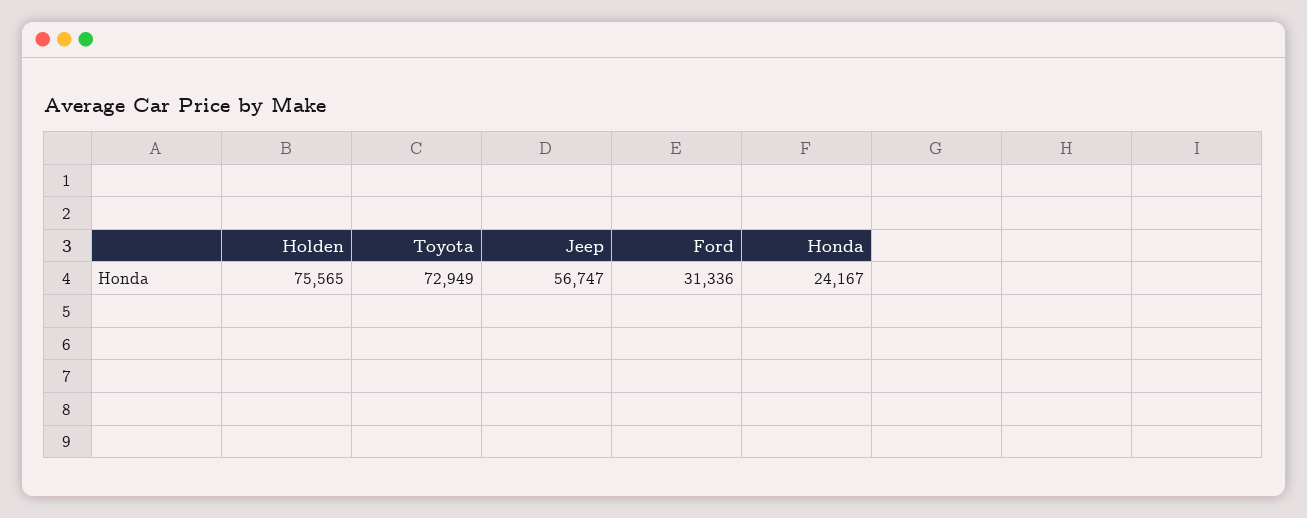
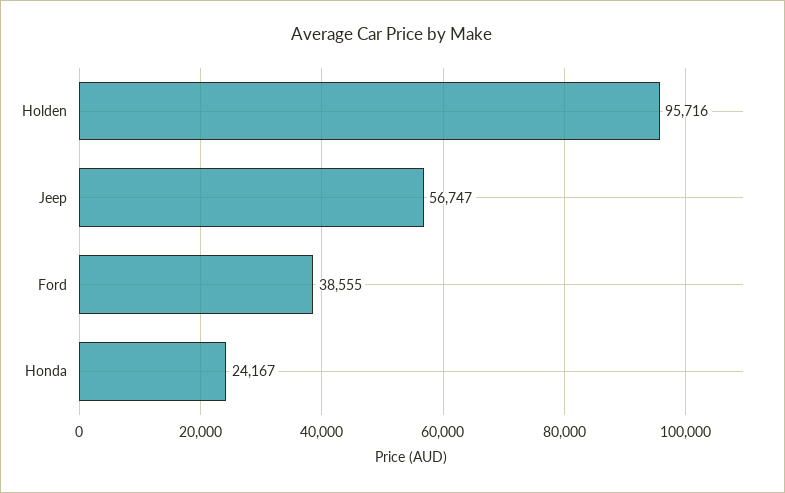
Holden: 75565 -> 95716
Toyota: 72949 -> none
Ford: 31336 -> 38555

